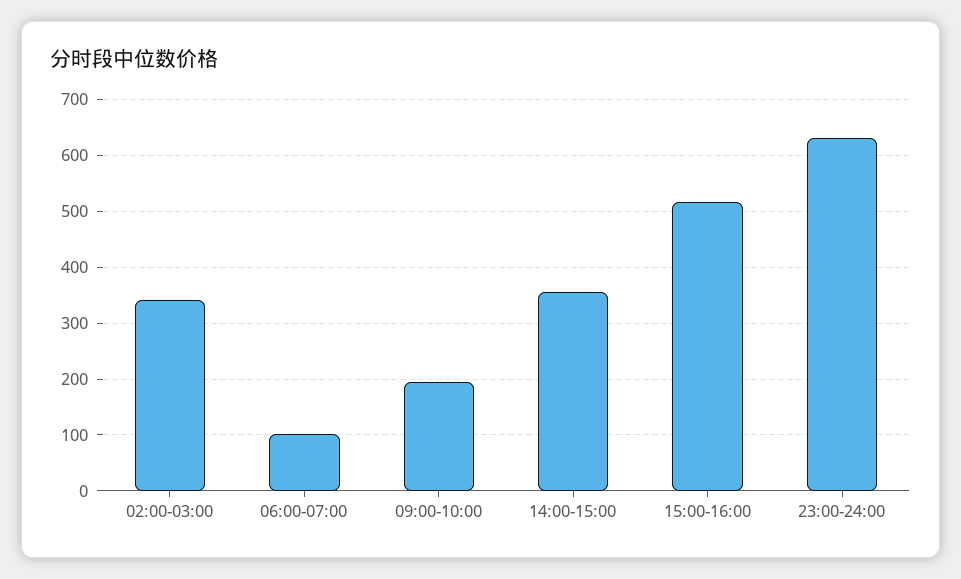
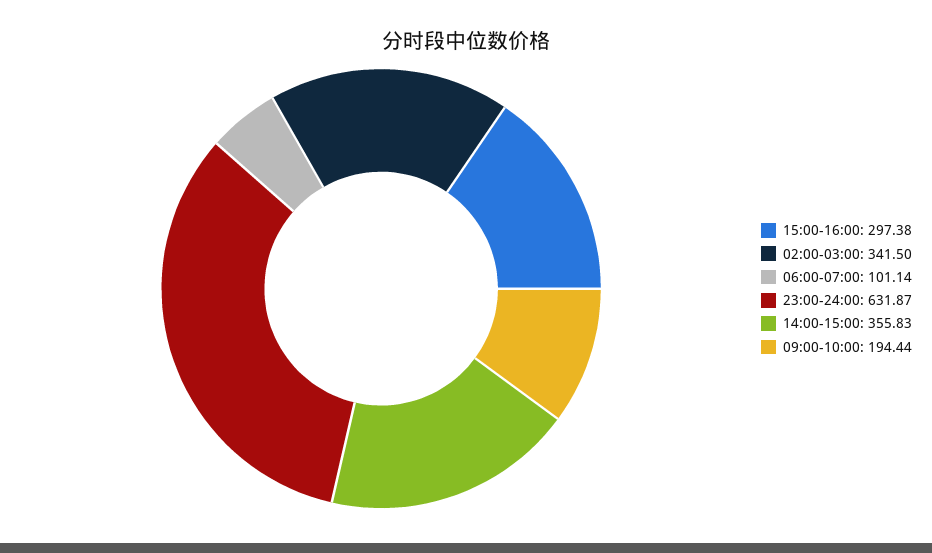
15:00-16:00: 520 -> 297.38

